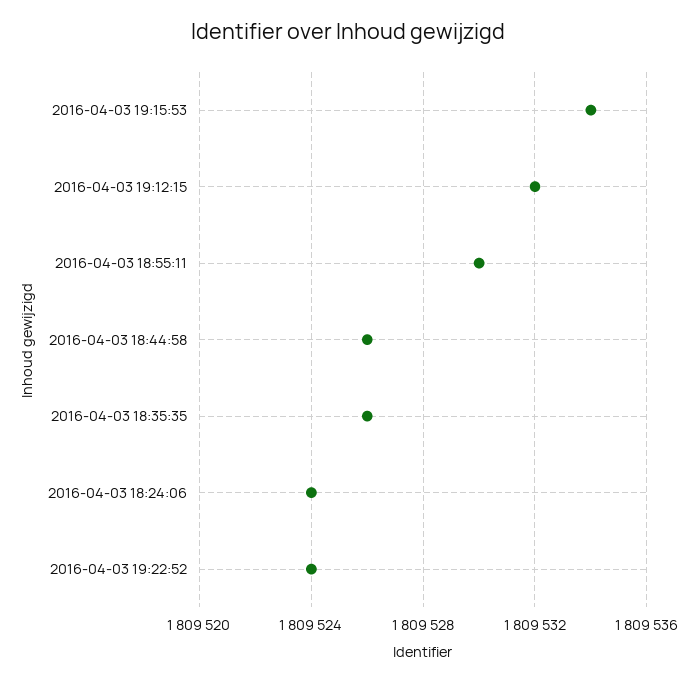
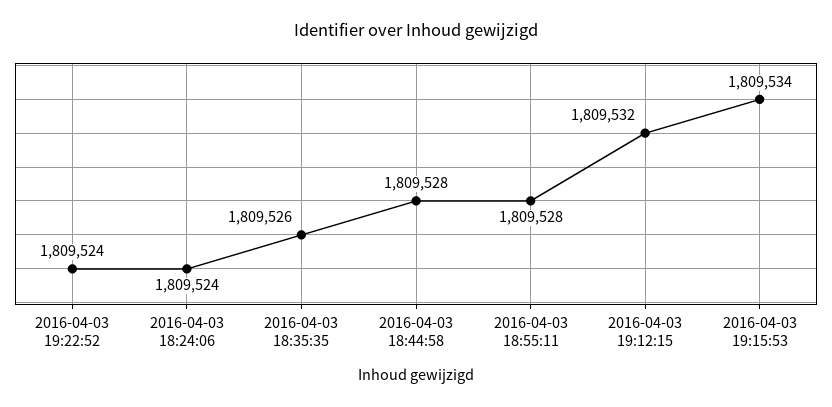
2016-04-03 18:55:11: 1809530 -> 1809528
2016-04-03 18:44:58: 1809526 -> 1809528

